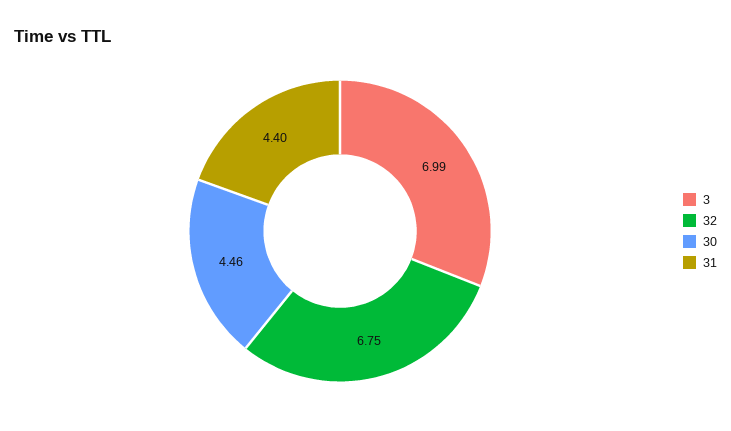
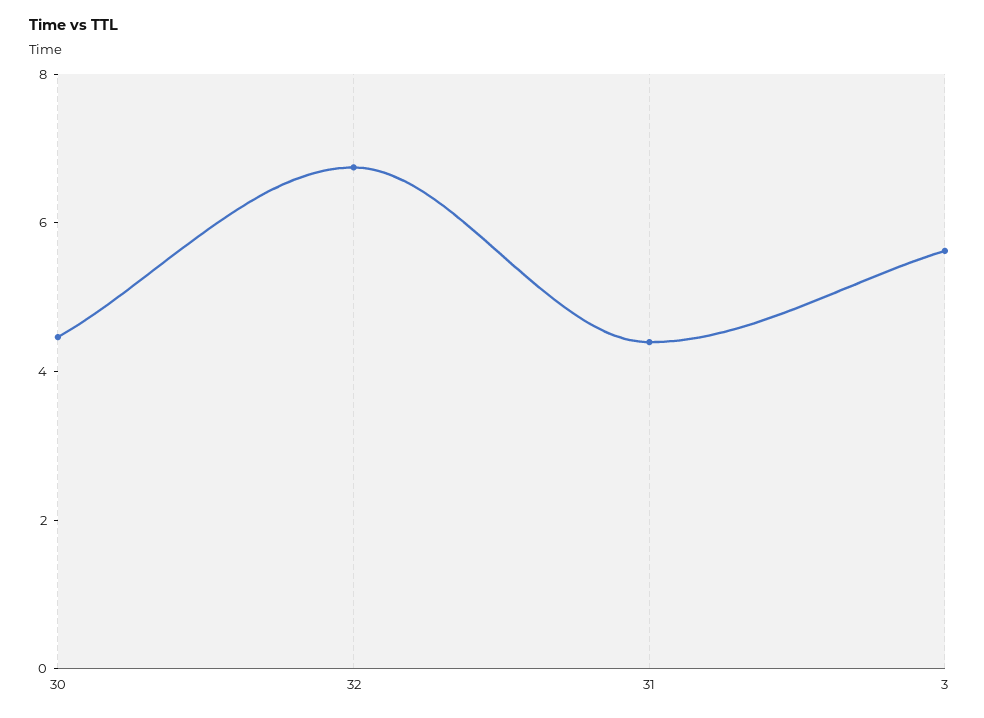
3: 6.99 -> 5.5

